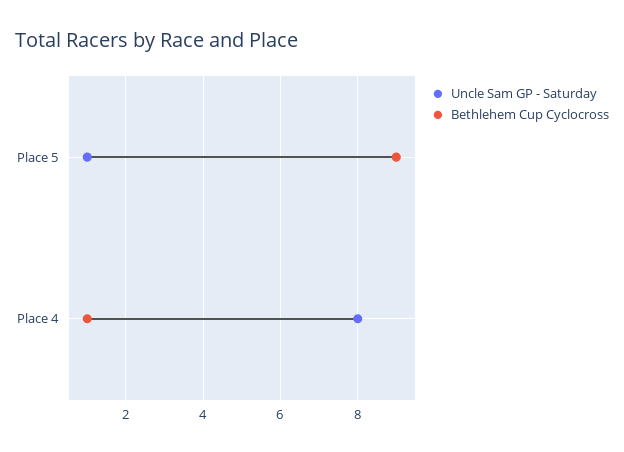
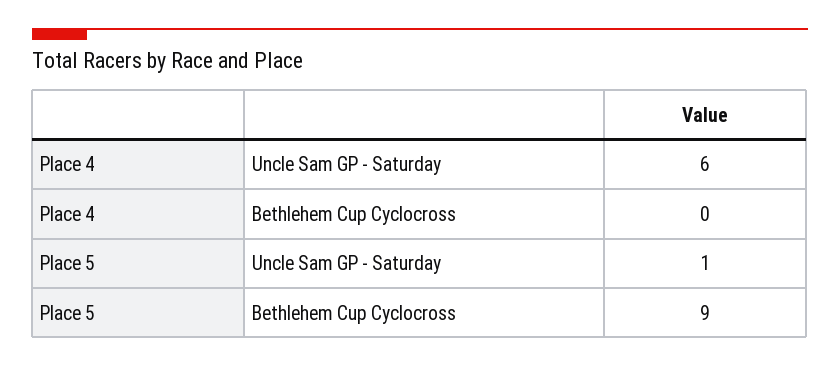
Uncle Sam GP - Saturday, Place 4: 8 -> 6
Bethlehem Cup Cyclocross, Place 4: 1 -> 0

